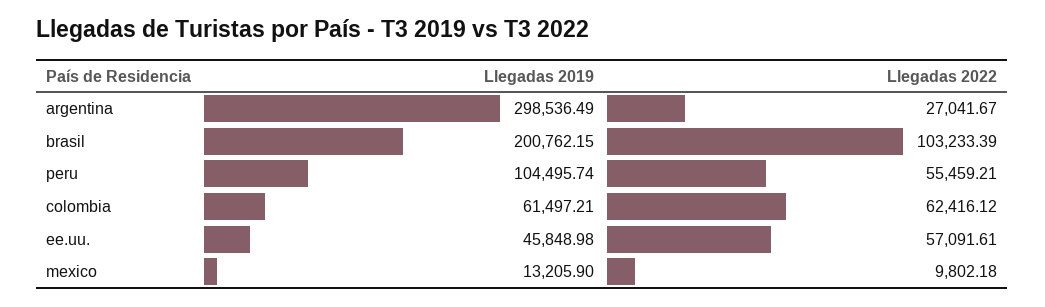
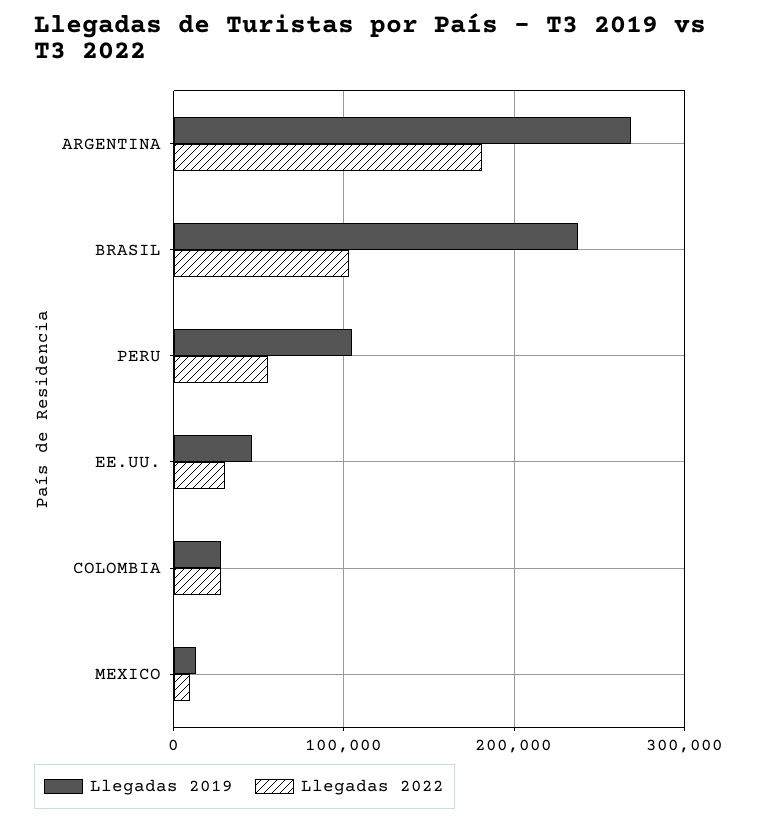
Llegadas 2019, argentina: 298536.49 -> 270000
Llegadas 2022, argentina: 27041.67 -> 180000
Llegadas 2019, brasil: 200762.15 -> 240000
Llegadas 2019, colombia: 61497.21 -> 30000
Llegadas 2022, colombia: 62416.12 -> 30000
Llegadas 2022, ee.uu.: 57091.61 -> 30000

